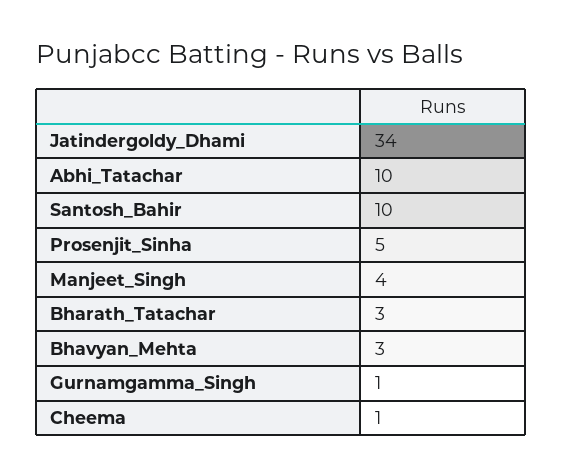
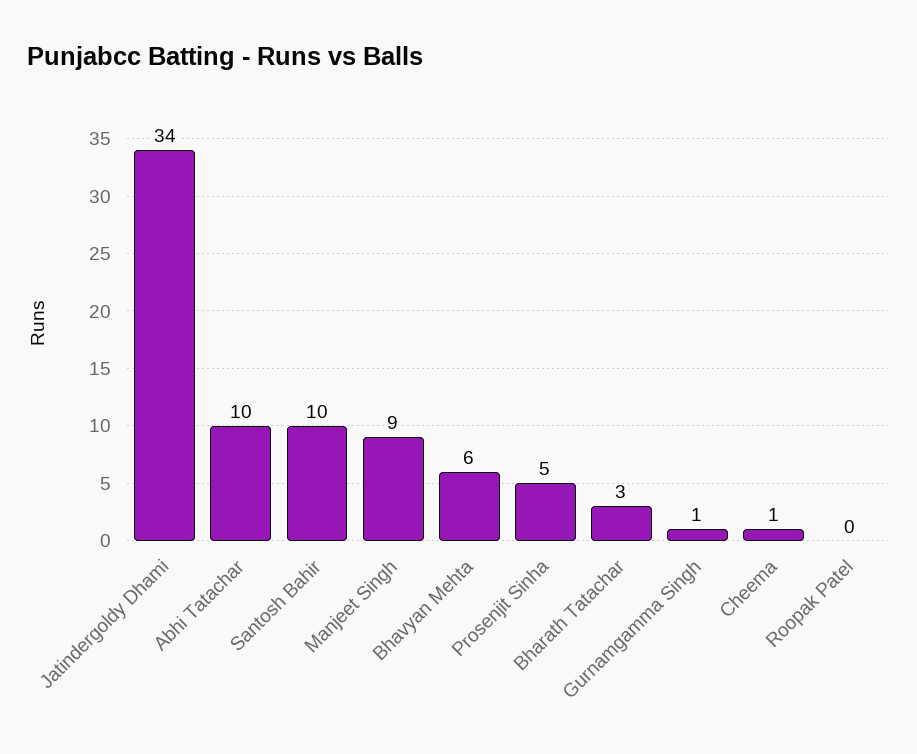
Manjeet_Singh: 4 -> 9
Bhavyan_Mehta: 3 -> 6
Roopak Patel: none -> 0

